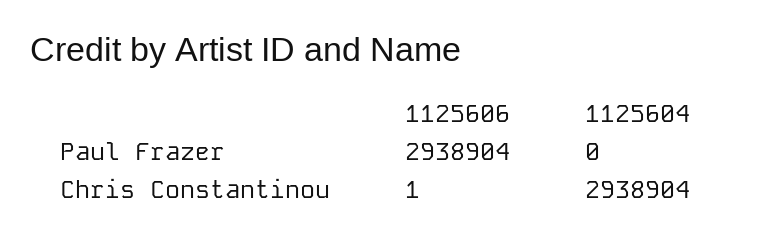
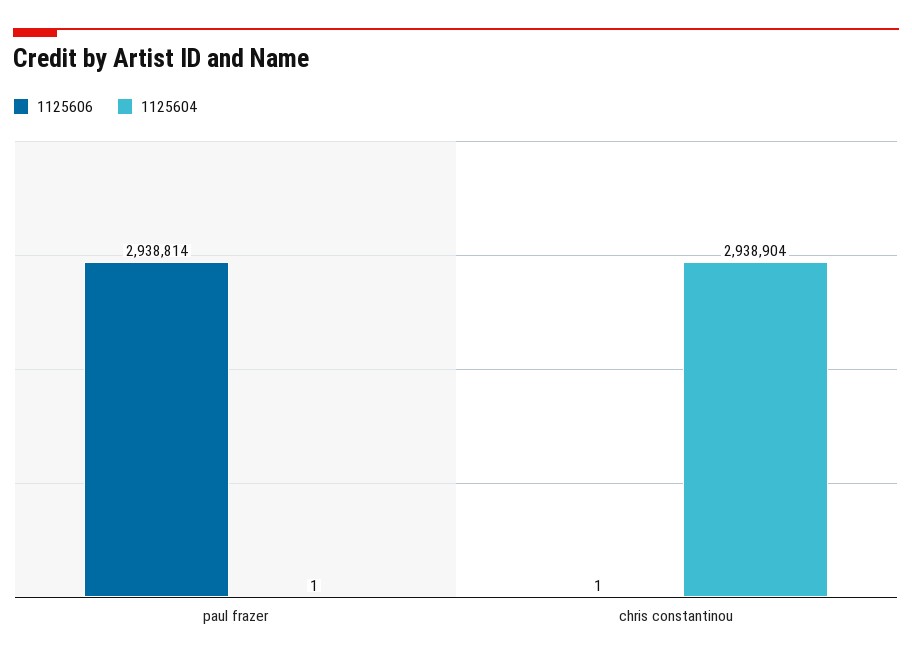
1125606, Paul Frazer: 2938904 -> 2938814
1125604, Paul Frazer: 0 -> 1

